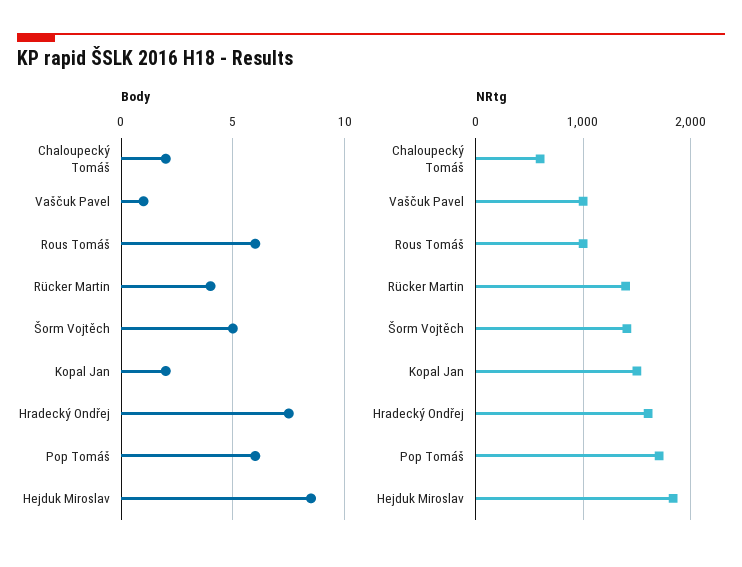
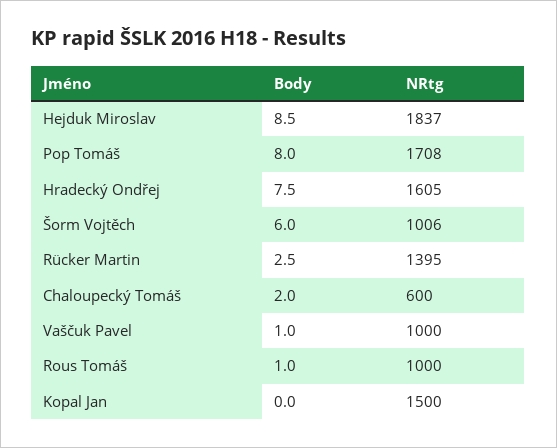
Body, Rous Tomáš: 6 -> 1
Body, Rücker Martin: 4 -> 2.5
Body, Šorm Vojtěch: 5 -> 6
Body, Kopal Jan: 2 -> 0
Body, Pop Tomáš: 6 -> 8
NRtg, Šorm Vojtěch: 1400 -> 1006

